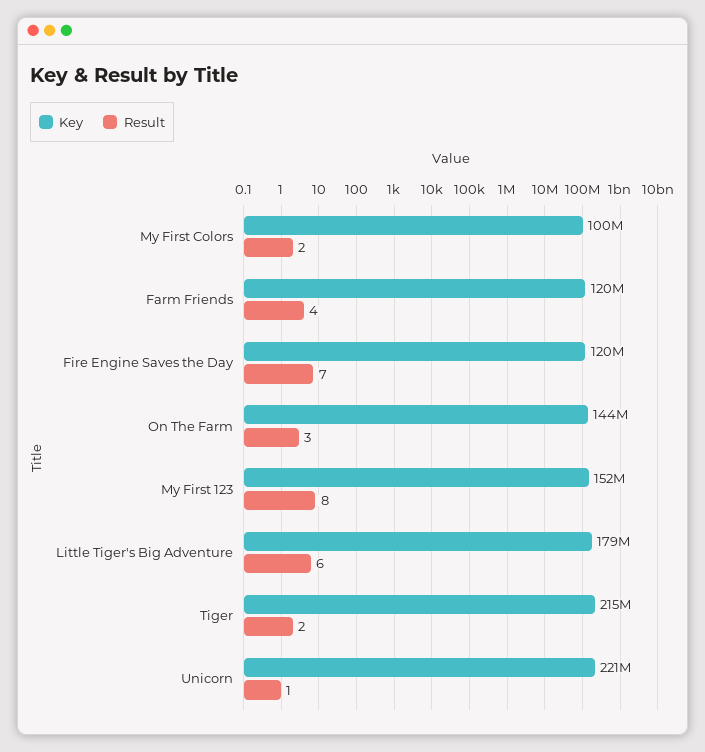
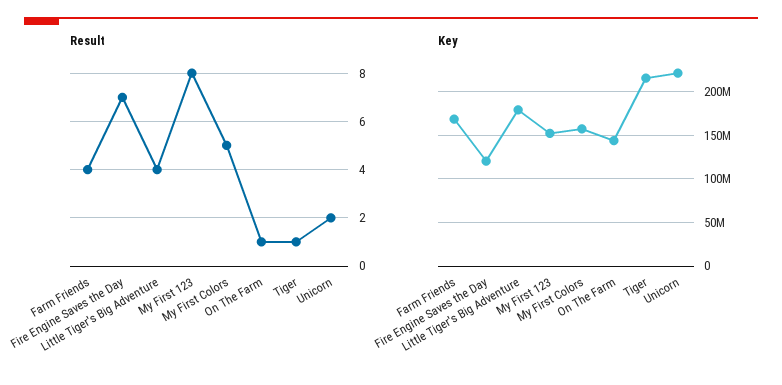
Key, My First Colors: 100000000 -> 160000000
Result, My First Colors: 2 -> 5
Key, Farm Friends: 120000000 -> 170000000
Result, On The Farm: 3 -> 1
Result, Little Tiger's Big Adventure: 6 -> 4
Result, Tiger: 2 -> 1
Result, Unicorn: 1 -> 2

